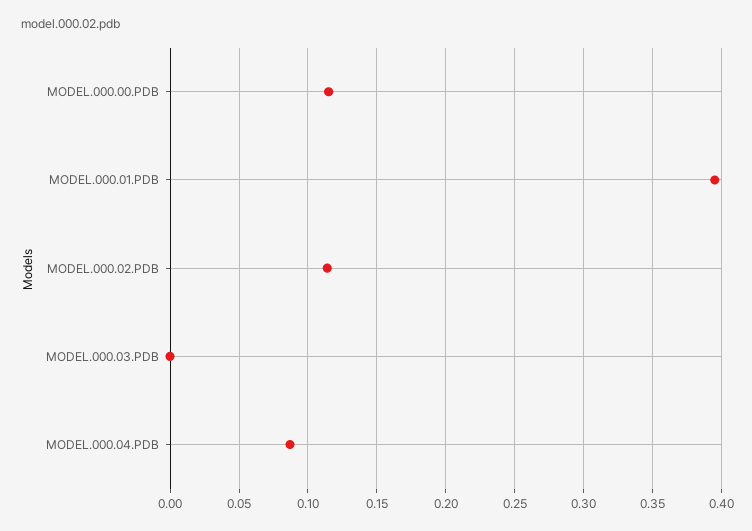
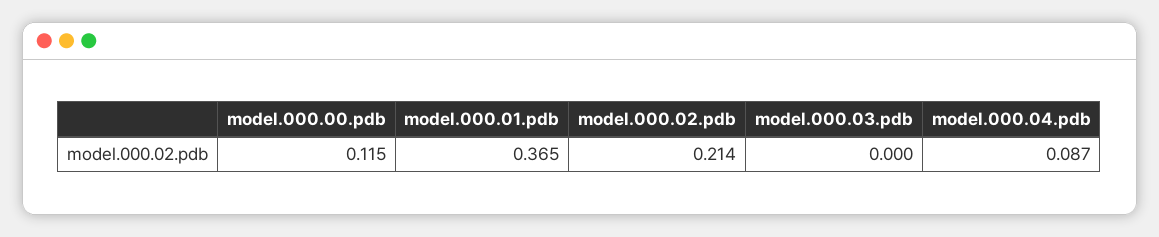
MODEL.000.01.PDB: 0.395 -> 0.365
MODEL.000.02.PDB: 0.115 -> 0.214

